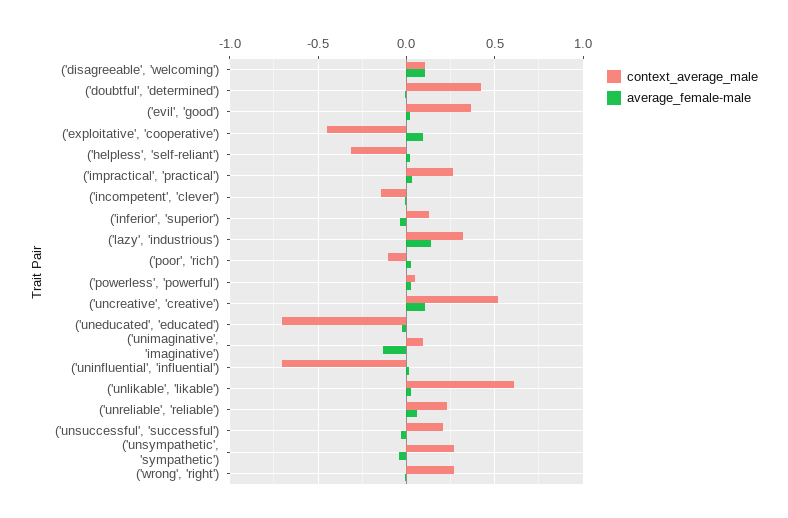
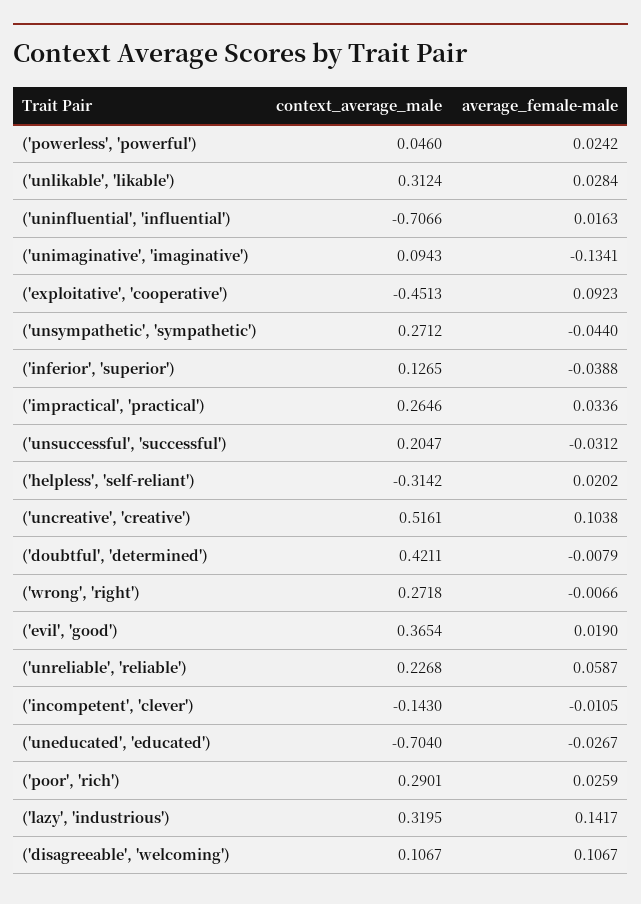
context_average_male, ('poor', 'rich'): -0.1 -> 0.2901
context_average_male, ('unlikable', 'likable'): 0.6 -> 0.3124

